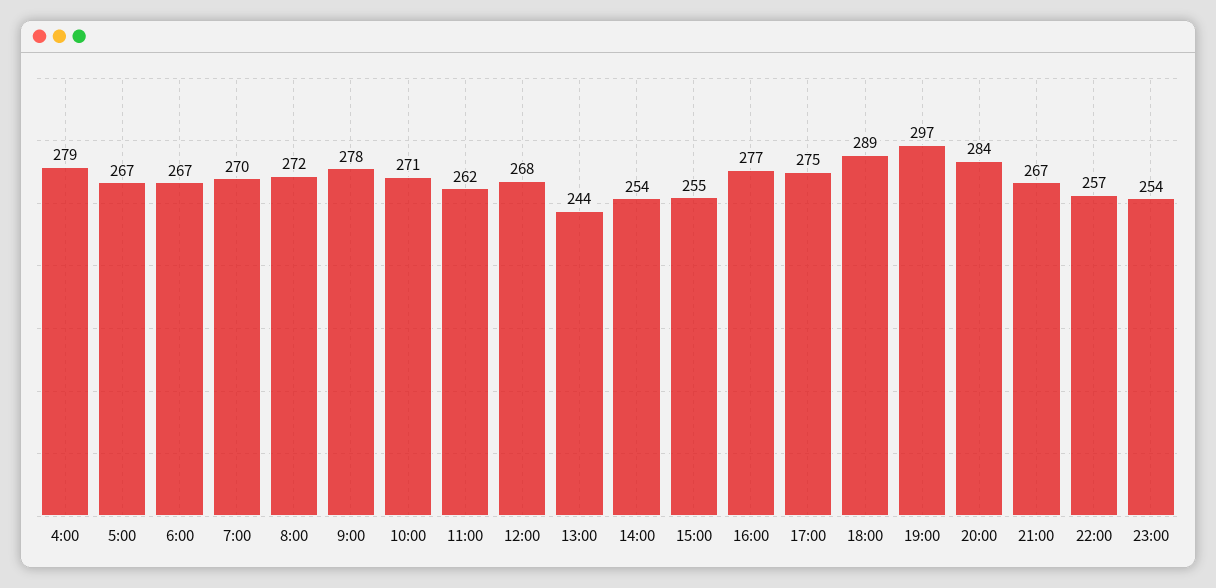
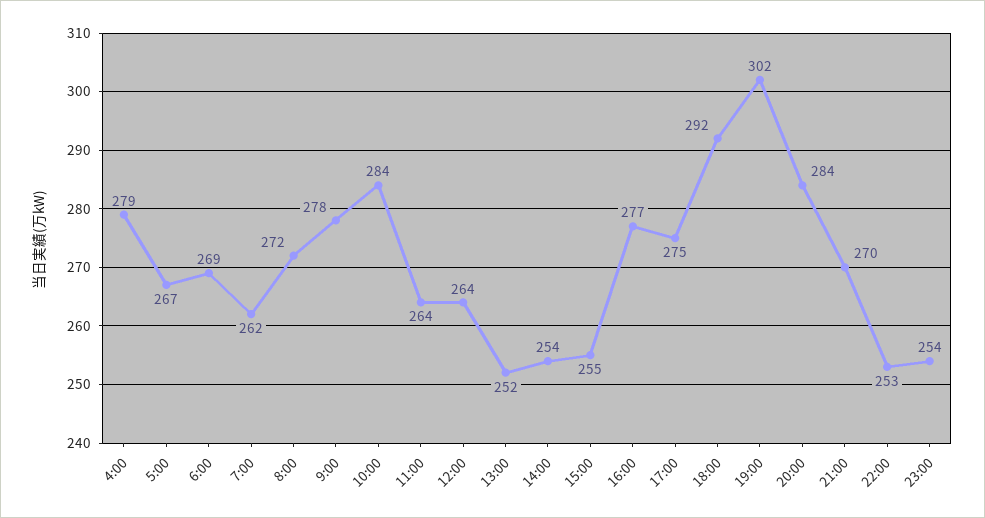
6:00: 267 -> 269
7:00: 270 -> 262
10:00: 271 -> 284
11:00: 262 -> 264
12:00: 268 -> 264
13:00: 244 -> 252
18:00: 289 -> 292
19:00: 297 -> 302
21:00: 267 -> 270
22:00: 257 -> 253

